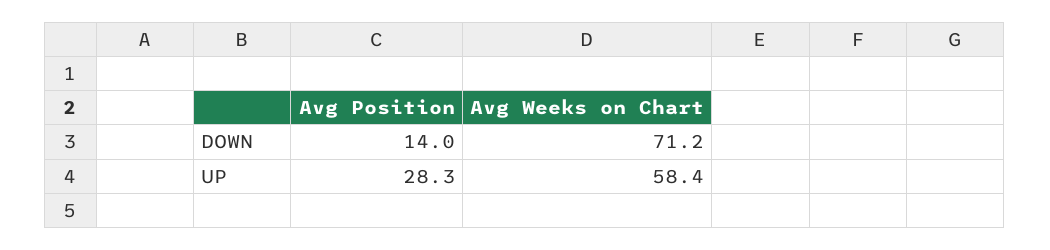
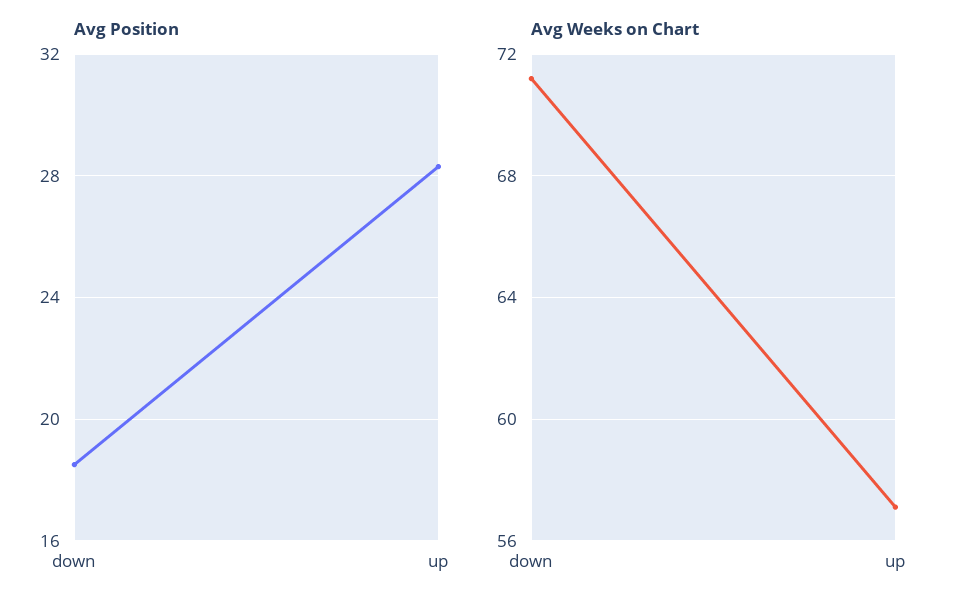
Avg Position, DOWN: 14 -> 18.5
Avg Weeks on Chart, UP: 58.4 -> 57

